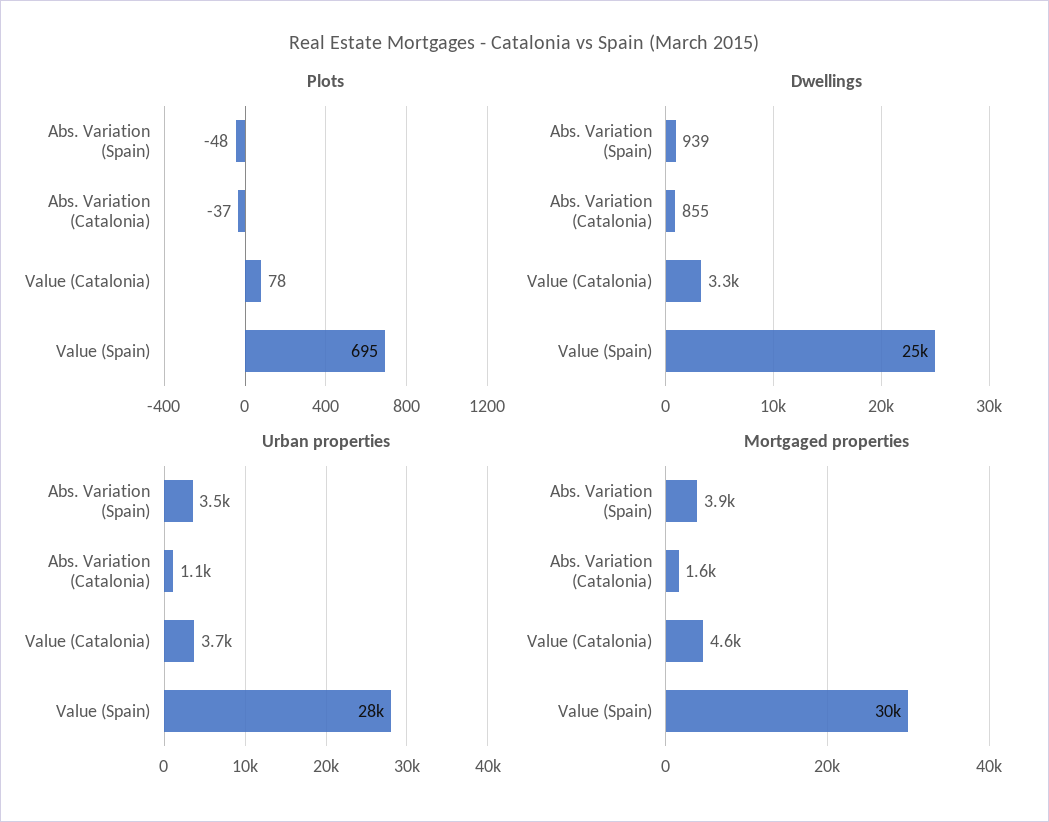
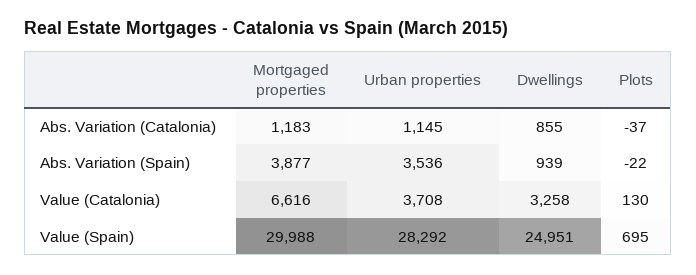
Plots, Abs. Variation (Spain): -48 -> -22
Plots, Value (Catalonia): 78 -> 130
Mortgaged properties, Abs. Variation (Catalonia): 1600 -> 1183
Mortgaged properties, Value (Catalonia): 4600 -> 6616

